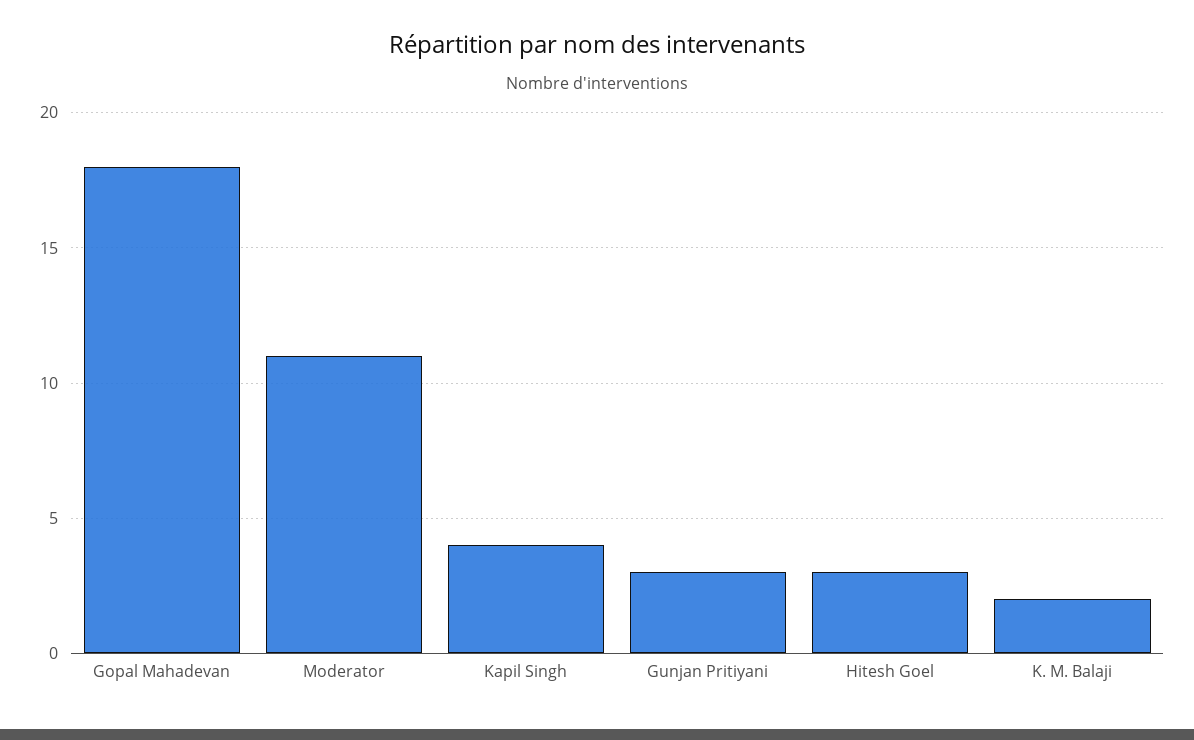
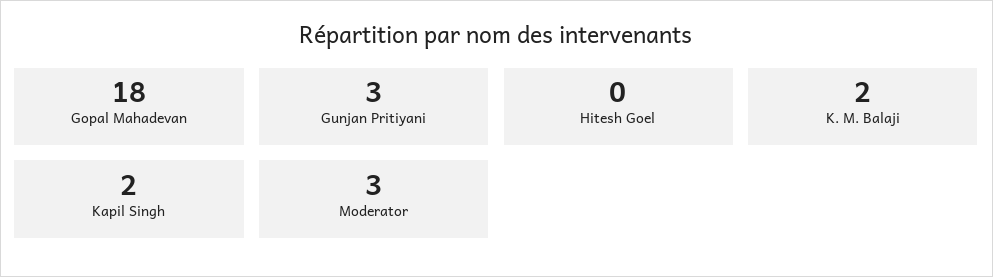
Moderator: 11 -> 3
Kapil Singh: 4 -> 2
Hitesh Goel: 3 -> 0

